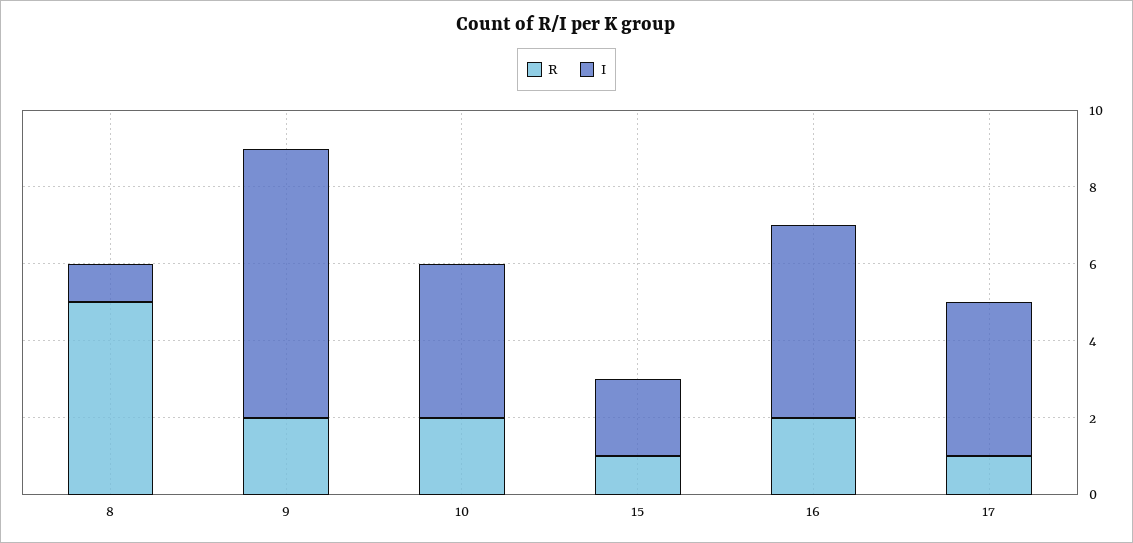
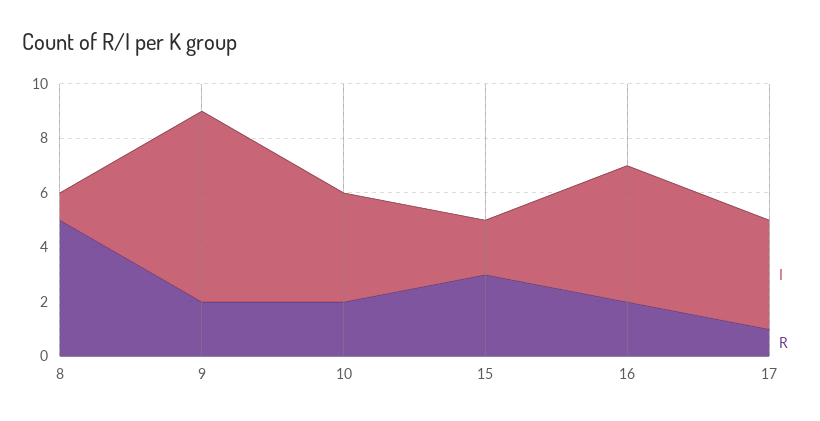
R, 15: 1 -> 3

